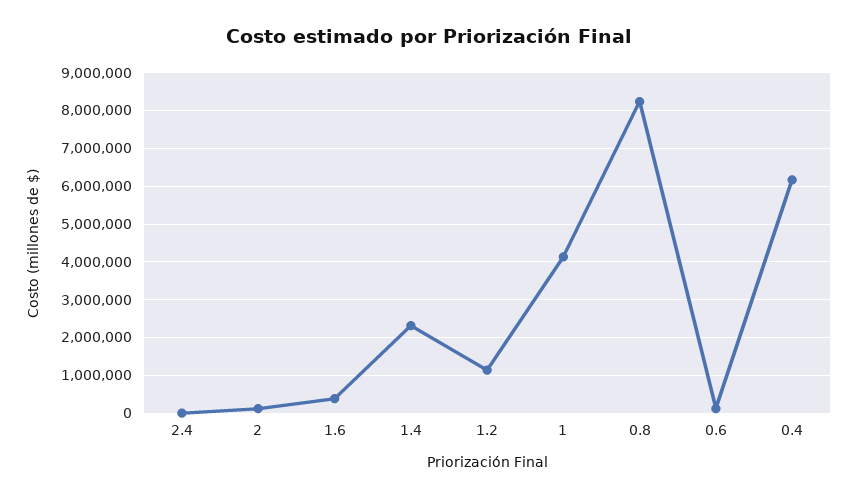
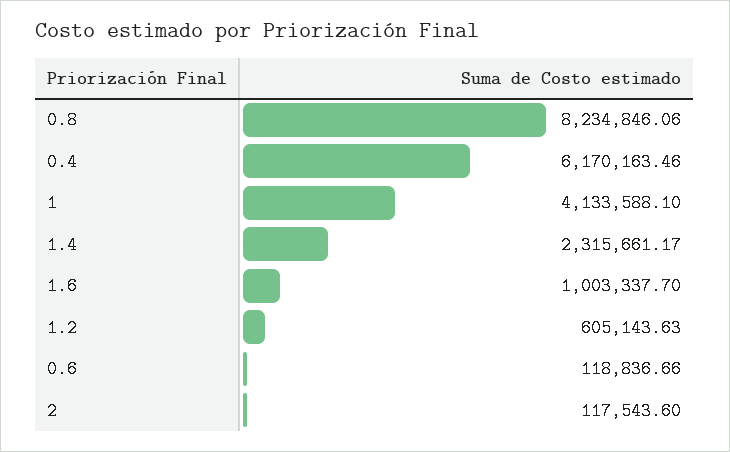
2.4: 0 -> none
1.6: 400000 -> 1003337.7
1.2: 1200000 -> 605143.63

